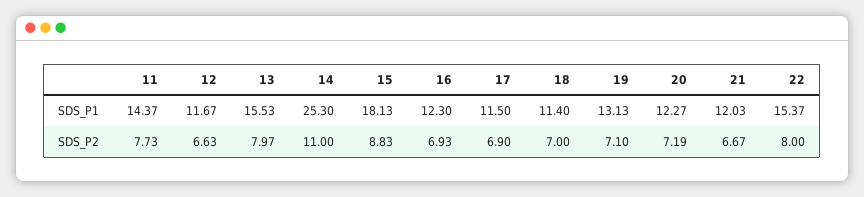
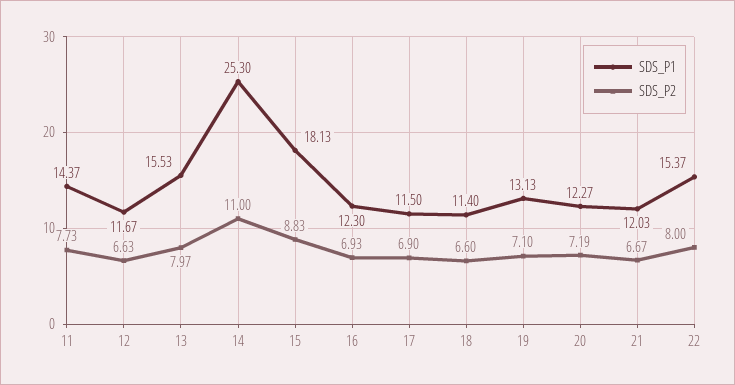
SDS_P2, 18: 7 -> 6.6

